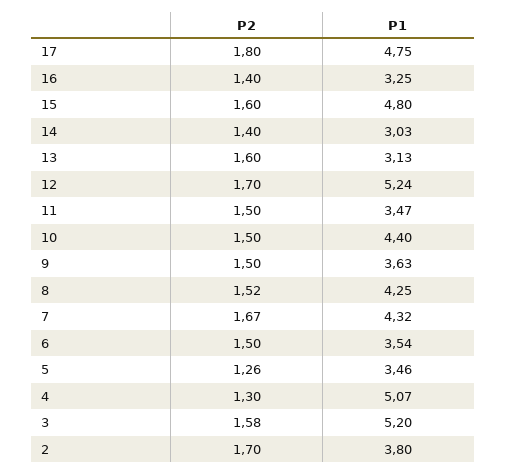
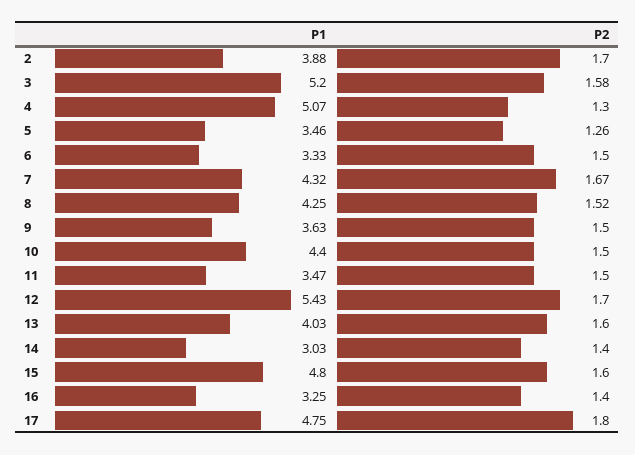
P1, 13: 3.13 -> 4.03
P1, 12: 5.24 -> 5.43
P1, 6: 3.54 -> 3.33
P1, 2: 3.8 -> 3.88

